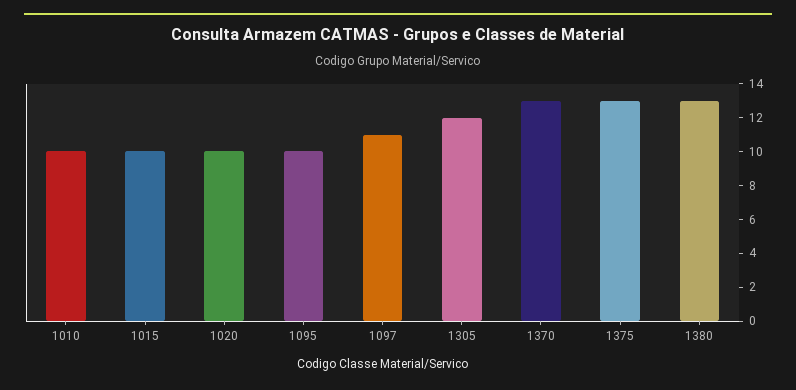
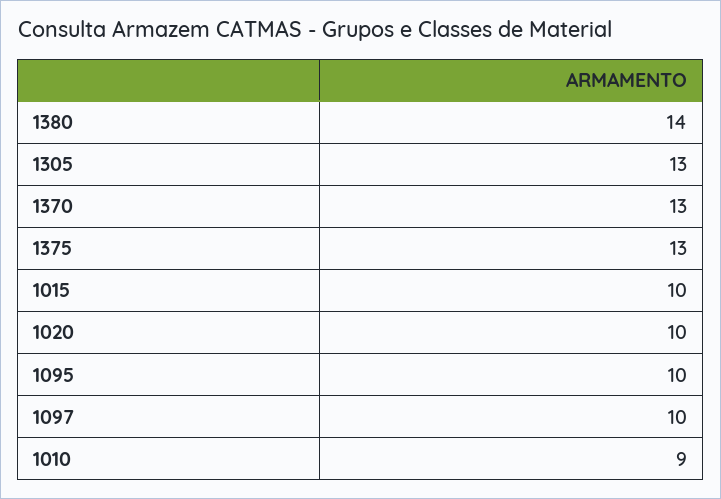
1010: 10 -> 9
1097: 11 -> 10
1305: 12 -> 13
1380: 13 -> 14

